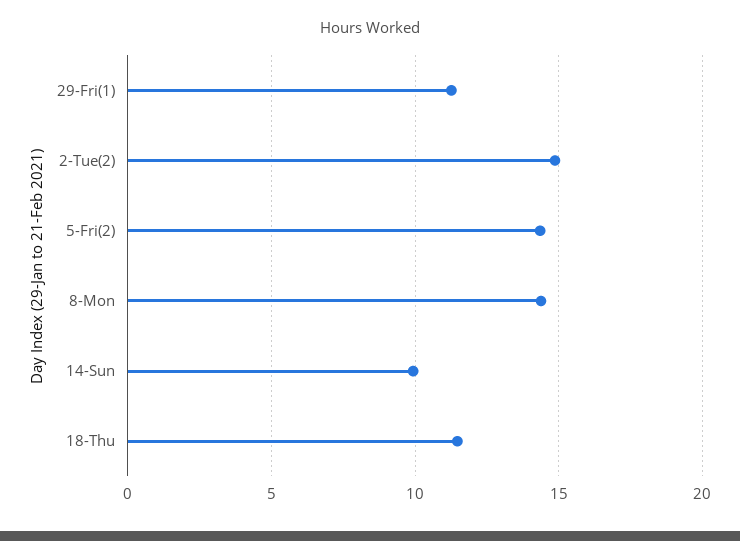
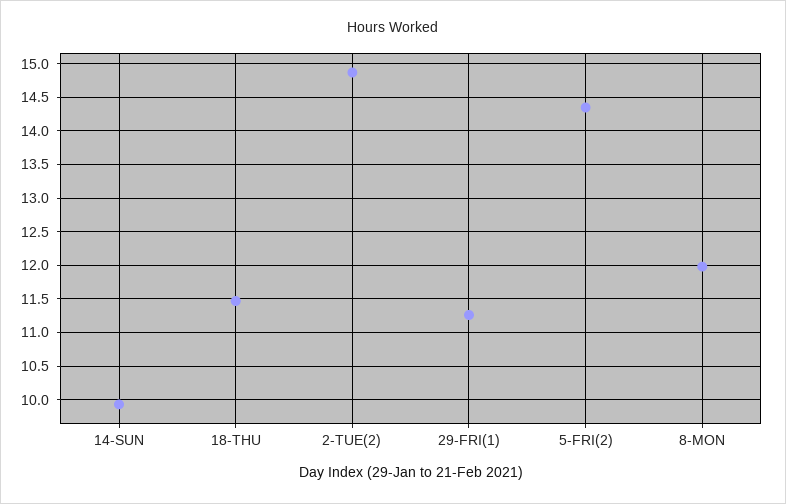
8-Mon: 14.5 -> 12

